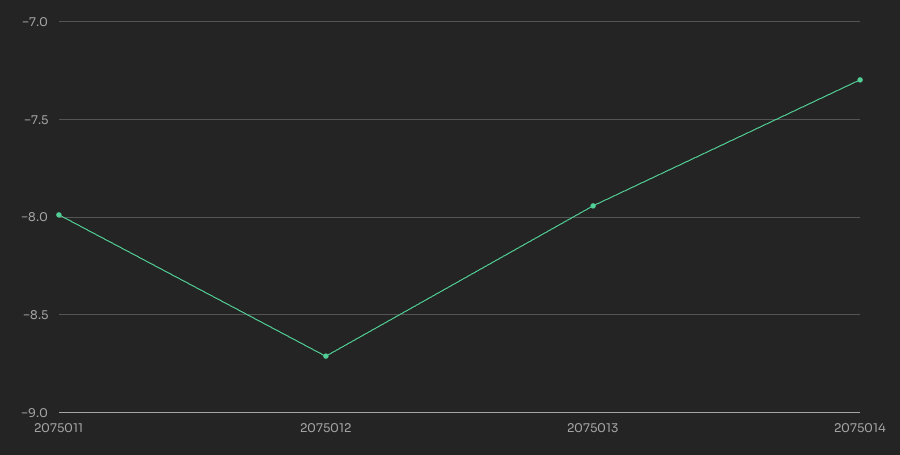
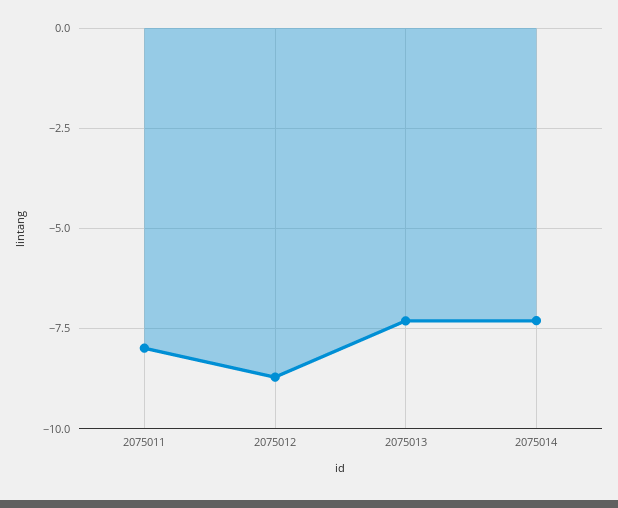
2075013: -7.95 -> -7.25

